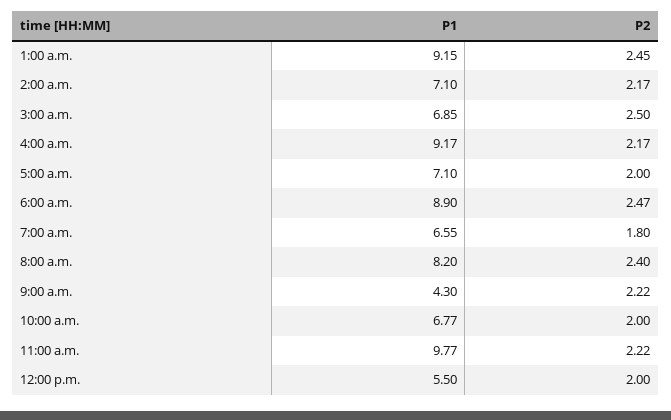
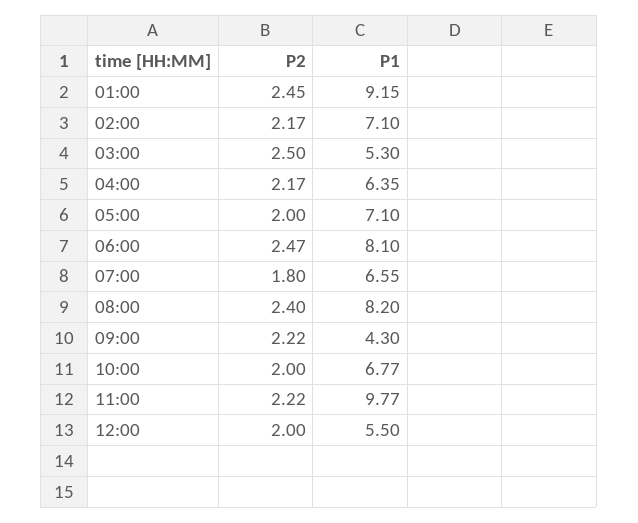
P1, 3:00 a.m.: 6.85 -> 5.3
P1, 4:00 a.m.: 9.17 -> 6.35
P1, 6:00 a.m.: 8.9 -> 8.1

